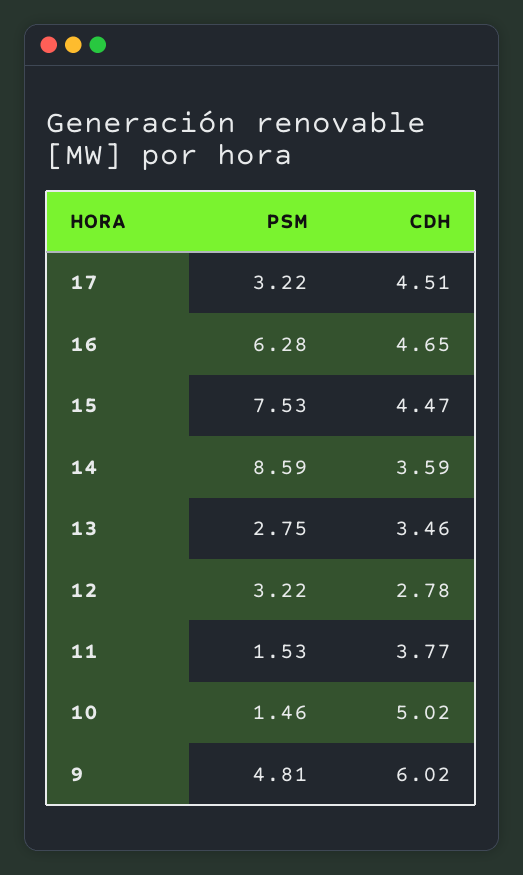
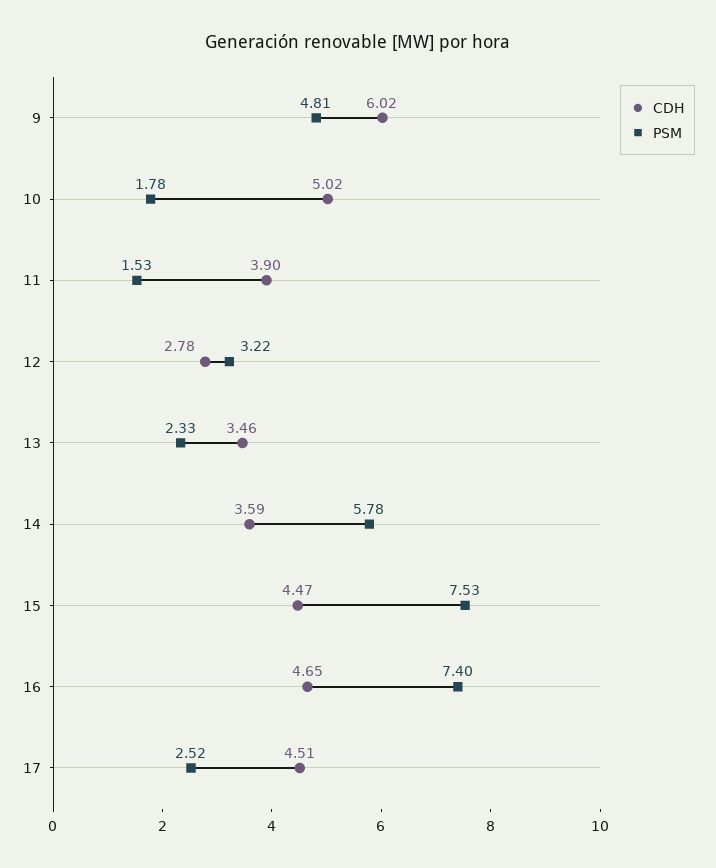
PSM, 17: 3.22 -> 2.52
PSM, 16: 6.28 -> 7.4
PSM, 14: 8.59 -> 5.78
PSM, 13: 2.75 -> 2.33
CDH, 11: 3.77 -> 3.9
PSM, 10: 1.46 -> 1.78

